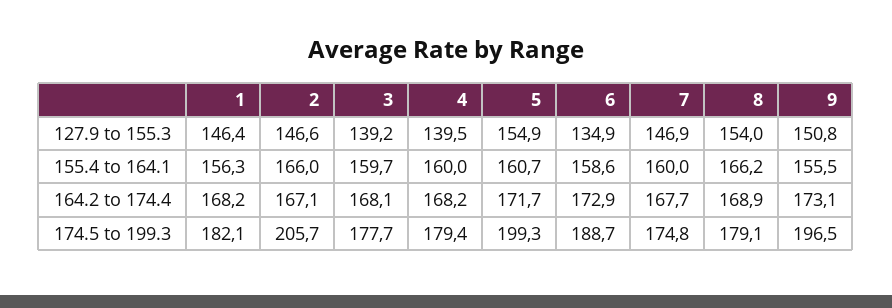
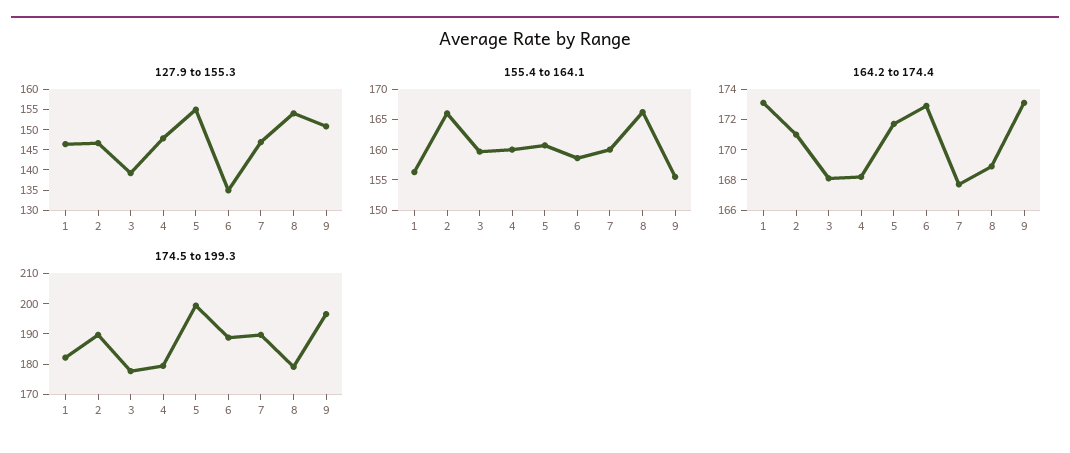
127.9 to 155.3, 4: 139.5 -> 147.5
164.2 to 174.4, 1: 168.2 -> 173
164.2 to 174.4, 2: 167.1 -> 171
174.5 to 199.3, 2: 205.7 -> 190
174.5 to 199.3, 7: 174.8 -> 190

